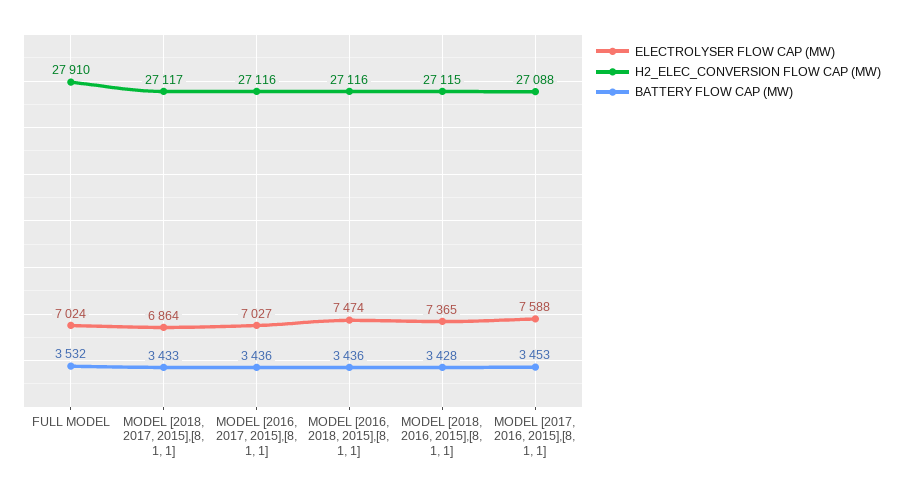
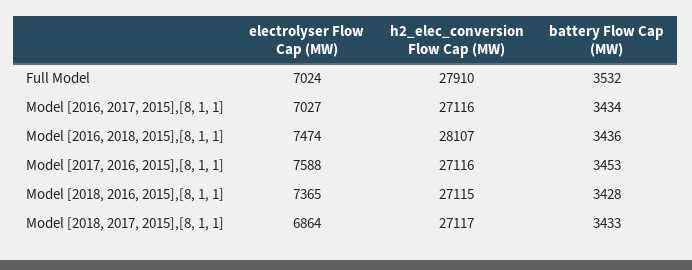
BATTERY FLOW CAP (MW), MODEL [2016, 2017, 2015],[8, 1, 1]: 3436 -> 3434
H2_ELEC_CONVERSION FLOW CAP (MW), MODEL [2016, 2018, 2015],[8, 1, 1]: 27116 -> 28107
H2_ELEC_CONVERSION FLOW CAP (MW), MODEL [2017, 2016, 2015],[8, 1, 1]: 27088 -> 27116

